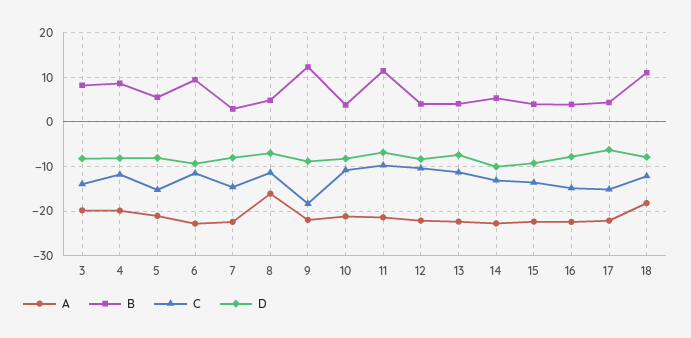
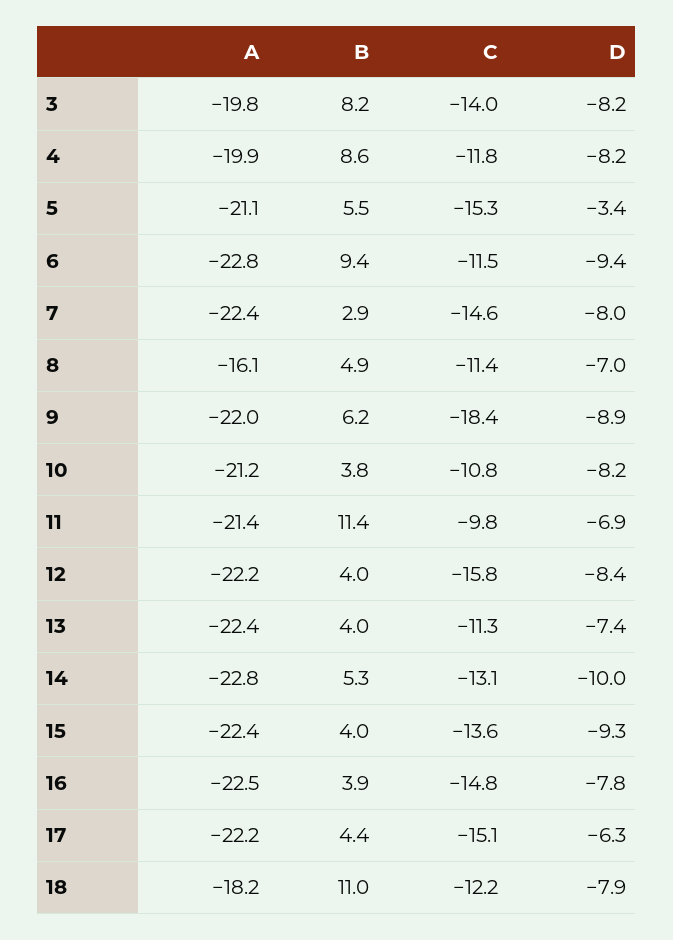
D, 5: -8 -> -3.4
B, 9: 12 -> 6.2
C, 12: -10 -> -15.8

